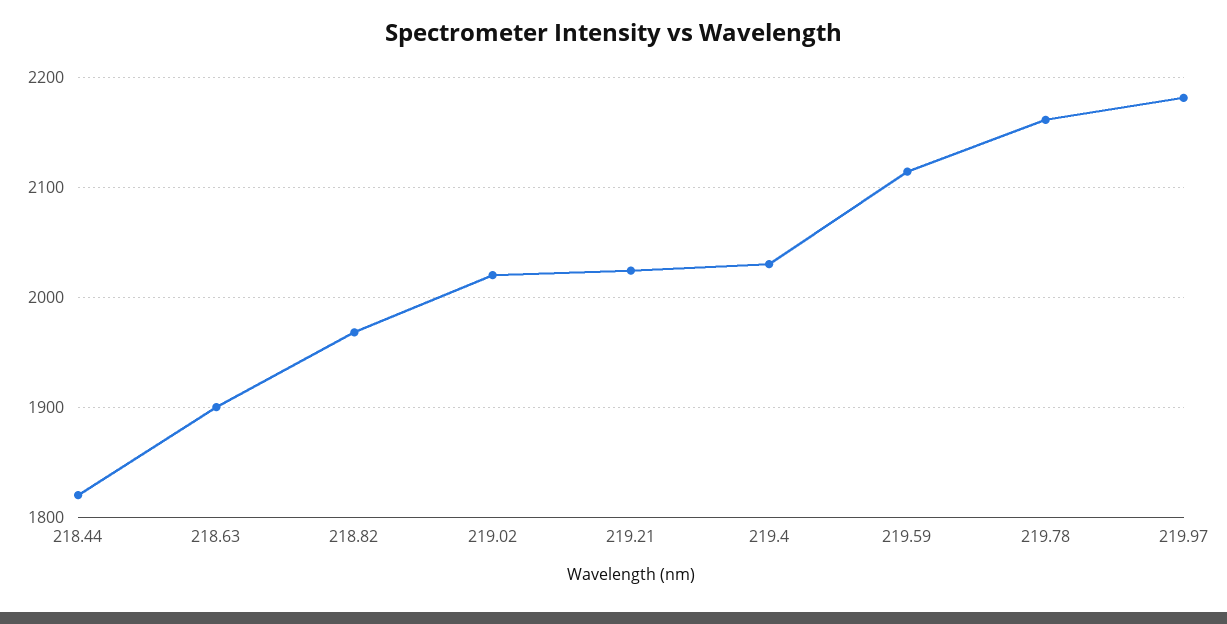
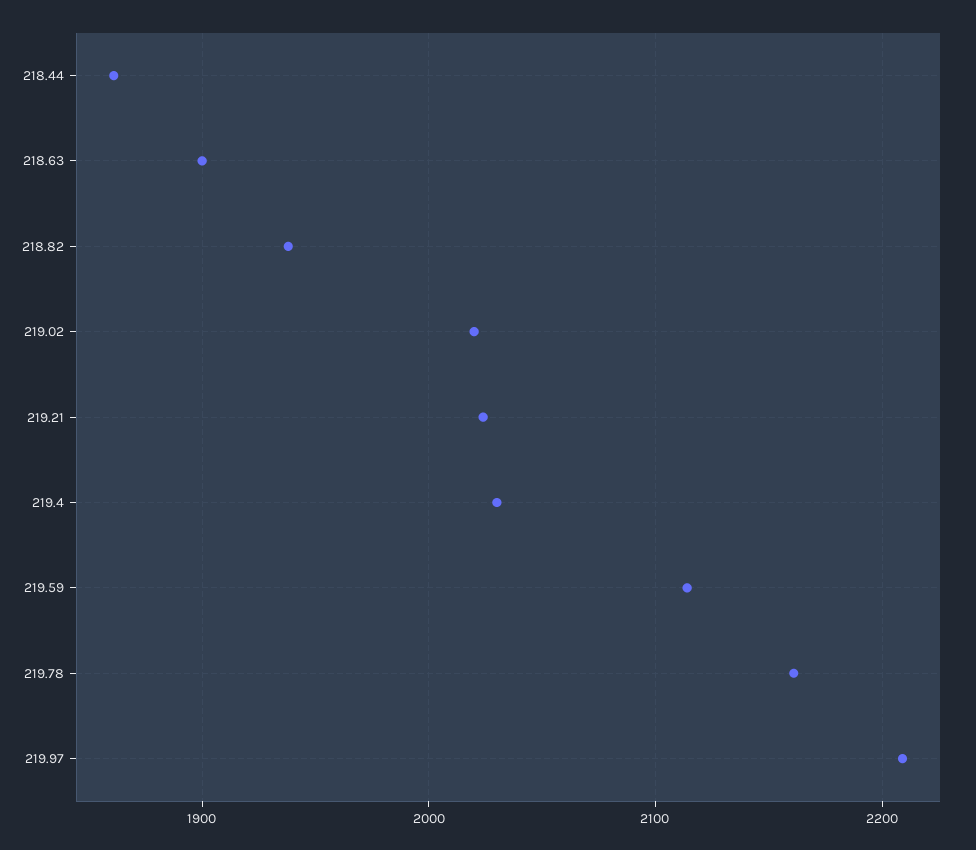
218.44: 1820 -> 1860
218.82: 1970 -> 1940
219.97: 2180 -> 2210

